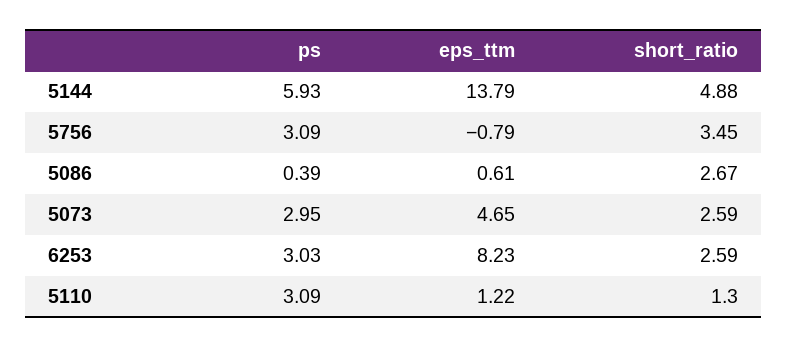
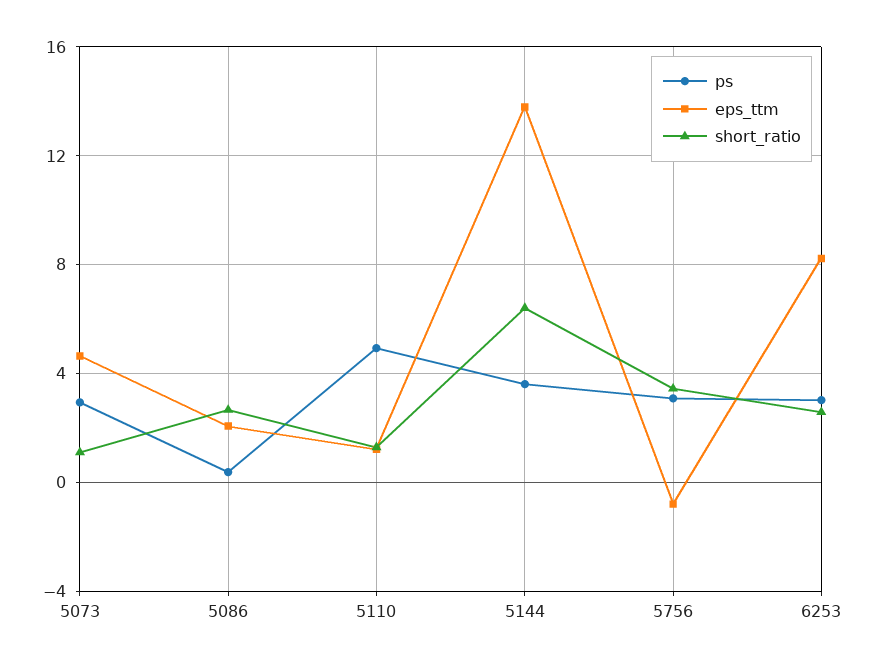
ps, 5144: 5.93 -> 3.5
short_ratio, 5144: 4.88 -> 6.5
eps_ttm, 5086: 0.61 -> 2
short_ratio, 5073: 2.59 -> 1
ps, 5110: 3.09 -> 5

